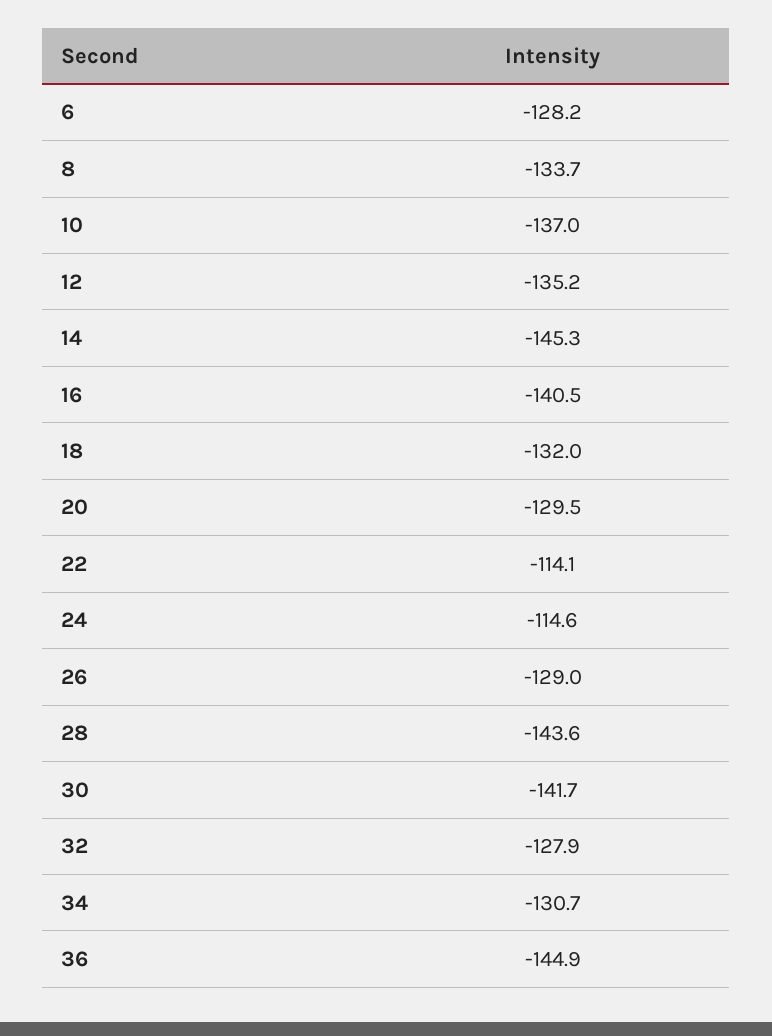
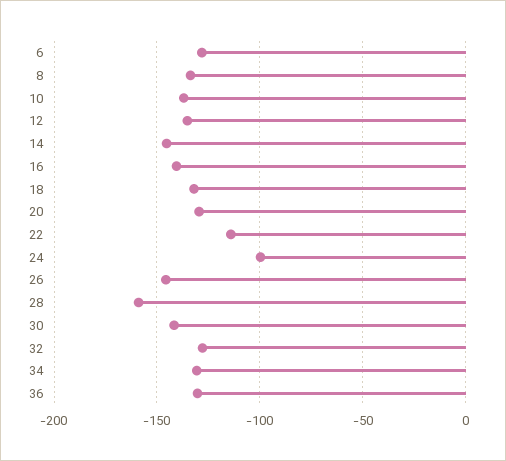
24: -114.6 -> -100
26: -129 -> -145
28: -143.6 -> -160
36: -144.9 -> -130

